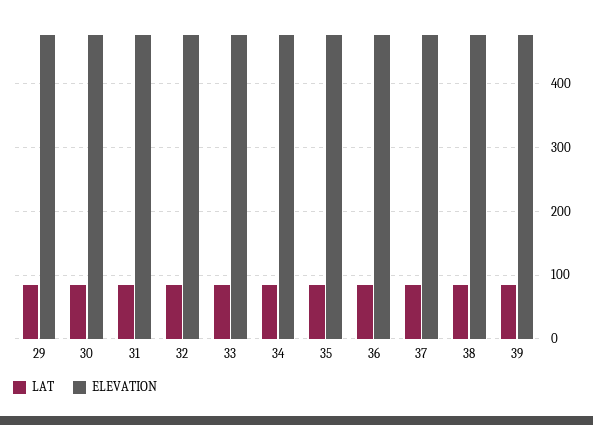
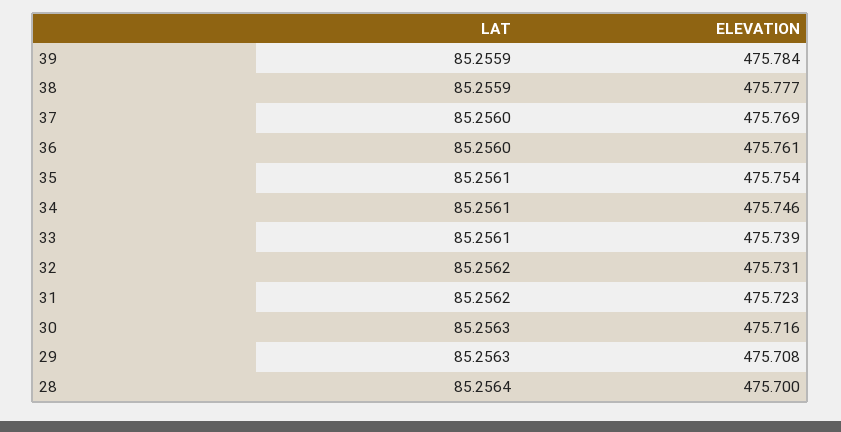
LAT, 28: none -> 85.2564
ELEVATION, 28: none -> 475.7

